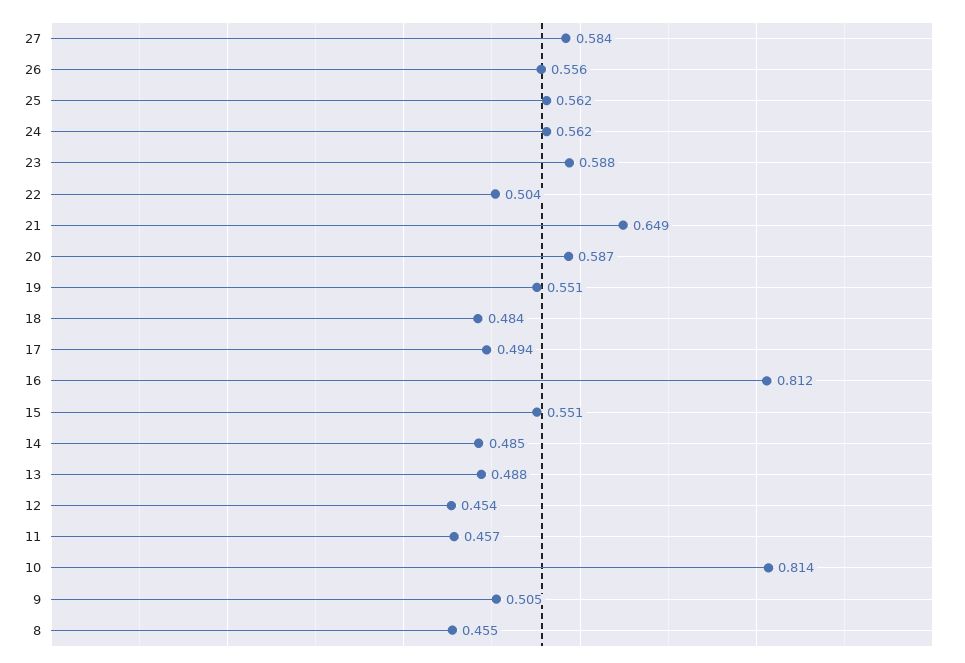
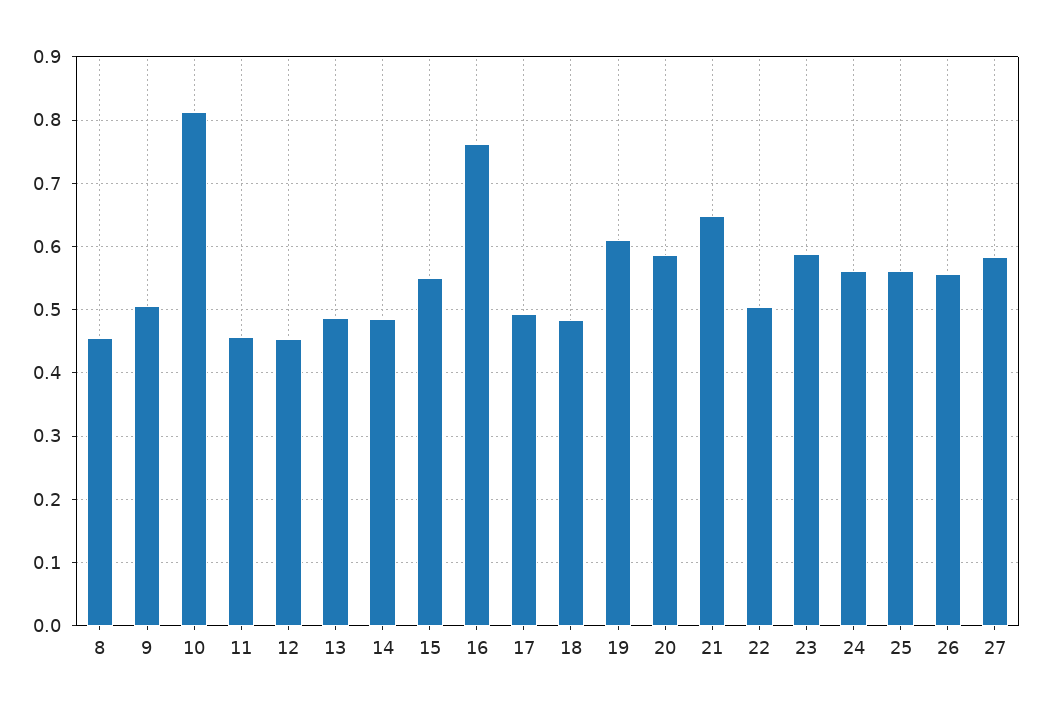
19: 0.551 -> 0.61
16: 0.812 -> 0.76

